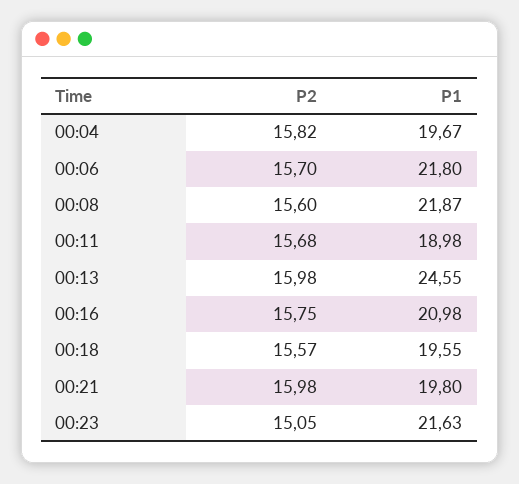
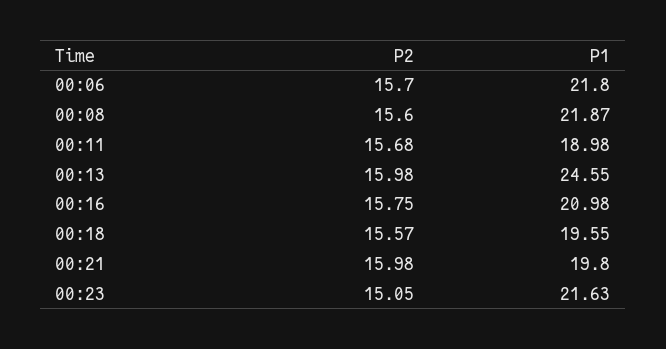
P2, 00:04: 15.82 -> none
P1, 00:04: 19.67 -> none

